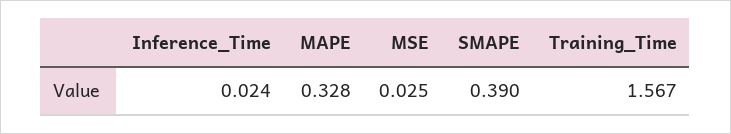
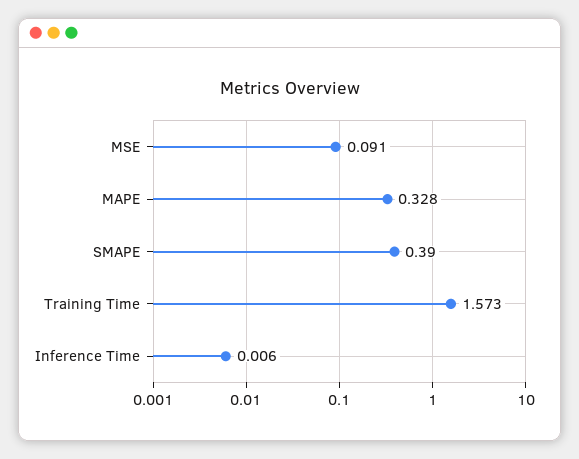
Inference_Time: 0.024 -> 0.006
MSE: 0.025 -> 0.091
Training_Time: 1.567 -> 1.573

